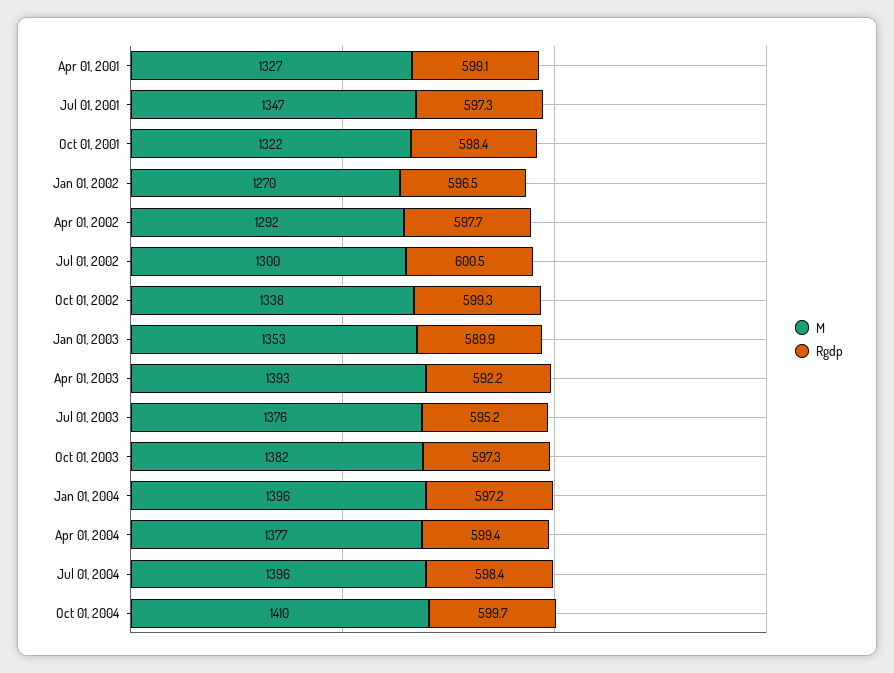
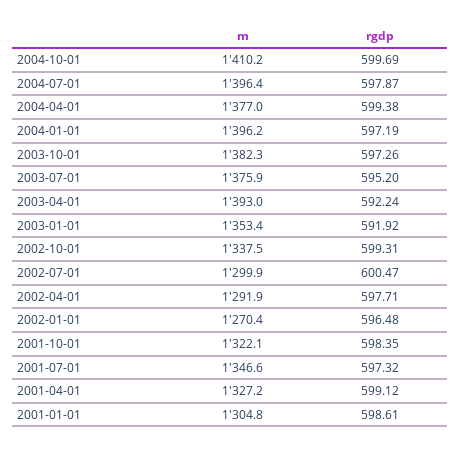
Rgdp, Jan 01, 2003: 589.9 -> 591.92
Rgdp, Jul 01, 2004: 598.4 -> 597.87
M, 2001-01-01: none -> 1304.8
Rgdp, 2001-01-01: none -> 598.61

